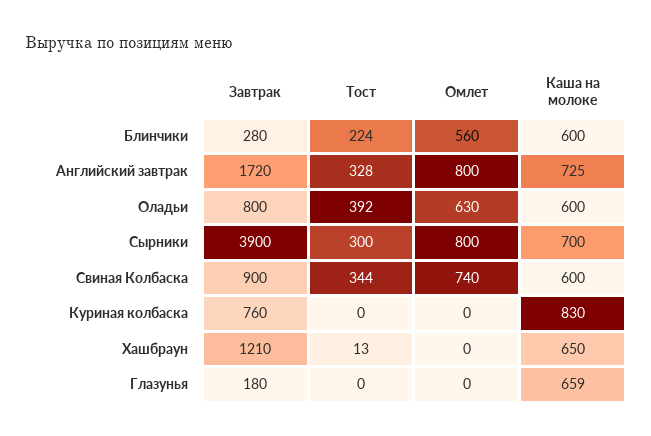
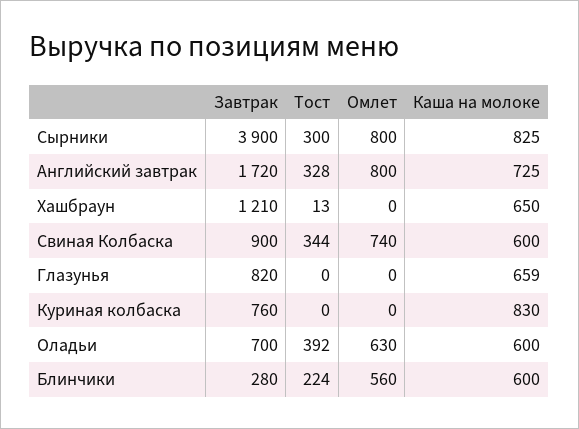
Завтрак, Оладьи: 800 -> 700
Каша на молоке, Сырники: 700 -> 825
Завтрак, Глазунья: 180 -> 820

